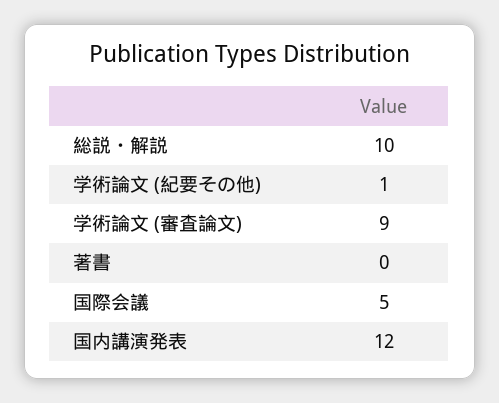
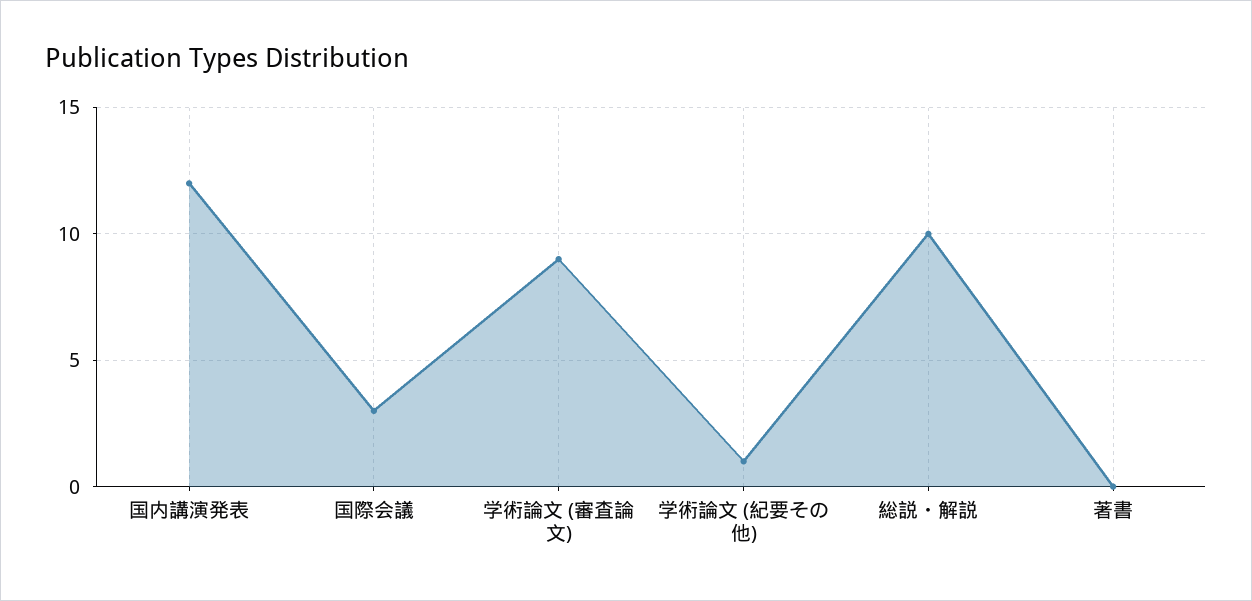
国際会議: 5 -> 3

